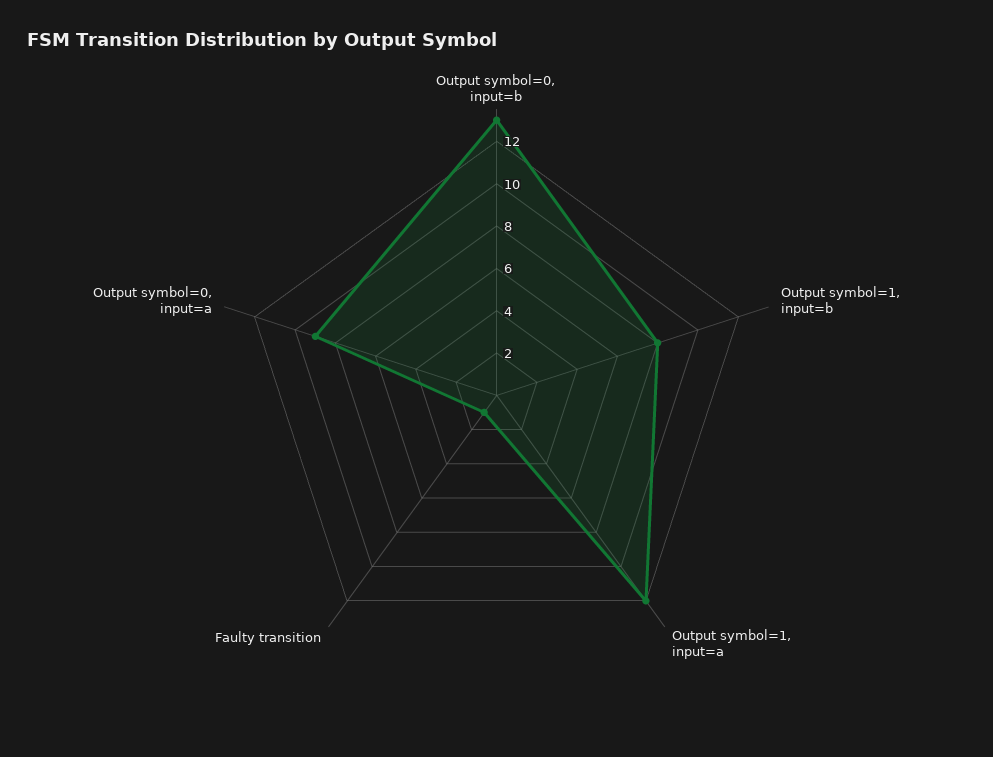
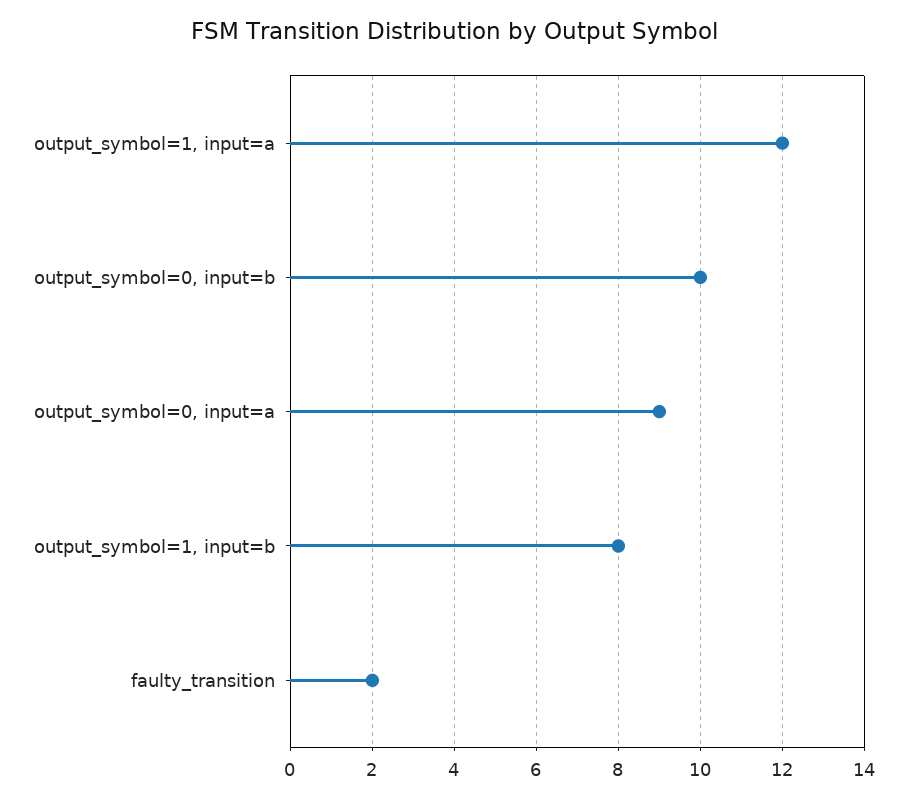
Output symbol=0, input=b: 13 -> 10
Faulty transition: 1 -> 2

